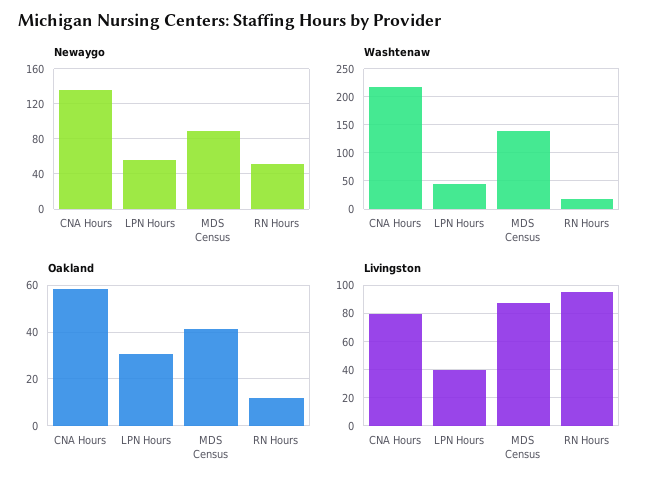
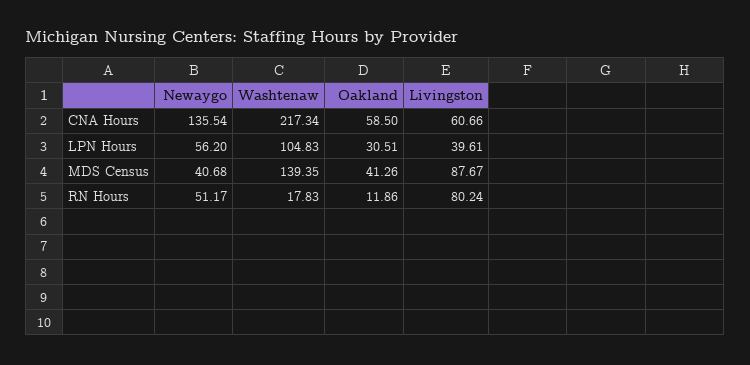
Newaygo, MDS Census: 90 -> 40.68
Washtenaw, LPN Hours: 50 -> 104.83
Livingston, CNA Hours: 80 -> 60.66
Livingston, RN Hours: 95 -> 80.24

